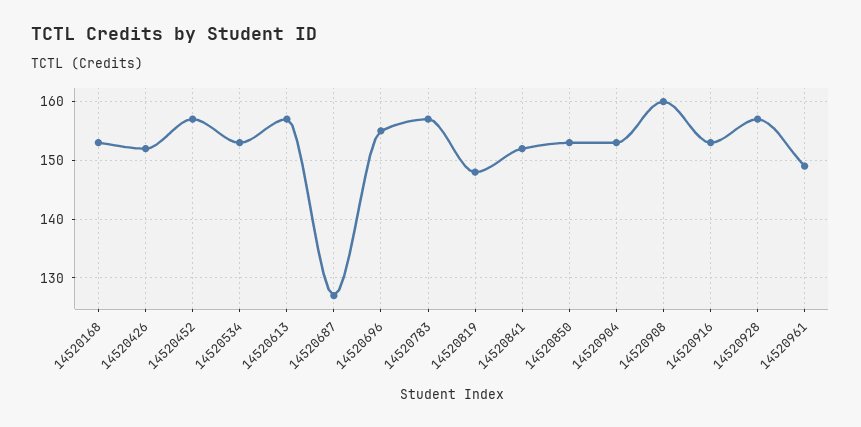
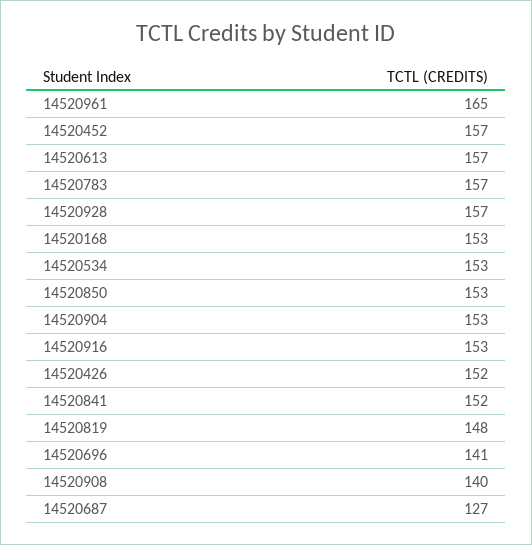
14520696: 155 -> 141
14520908: 160 -> 140
14520961: 150 -> 165

